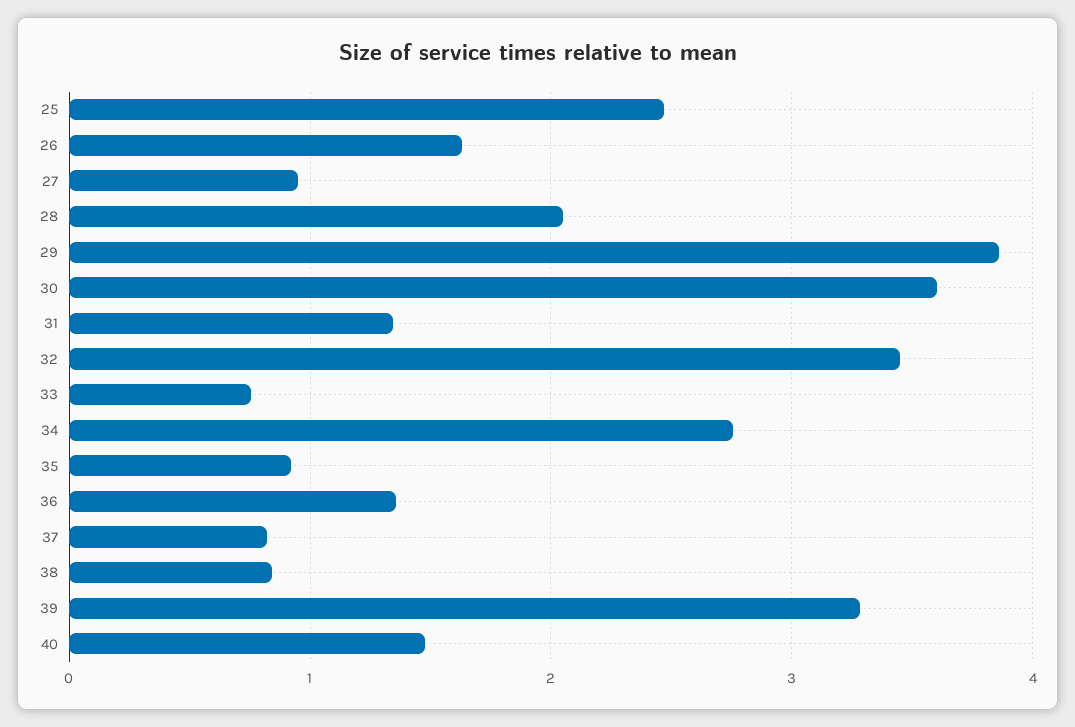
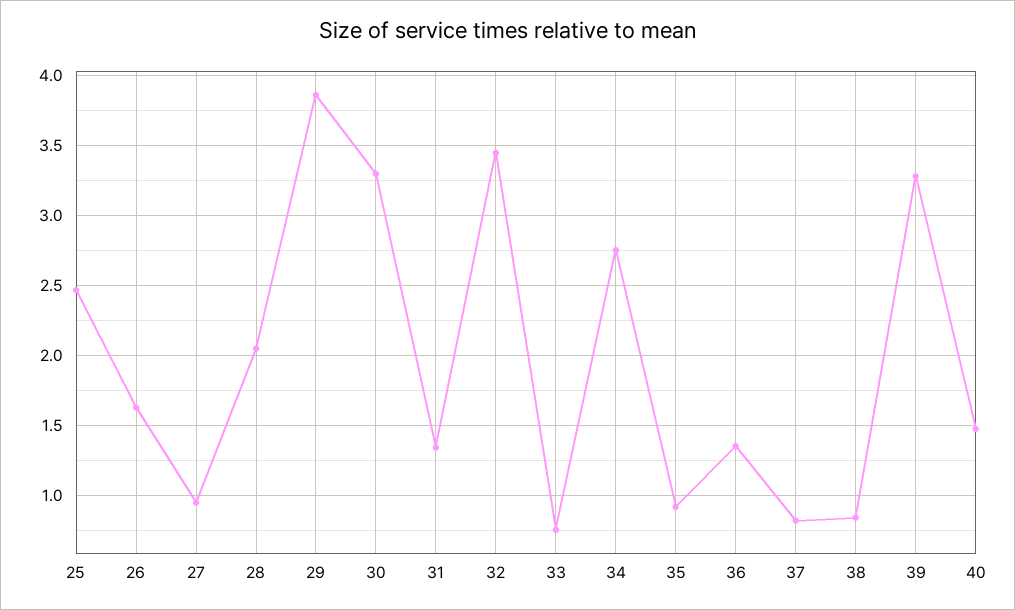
30: 3.6 -> 3.3

